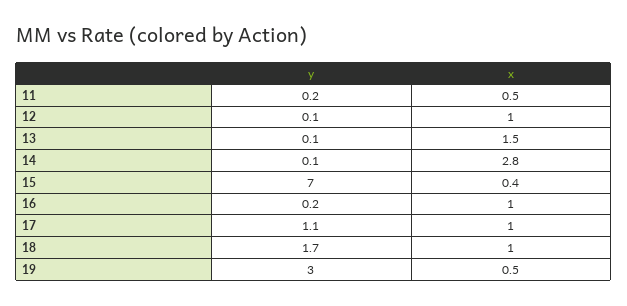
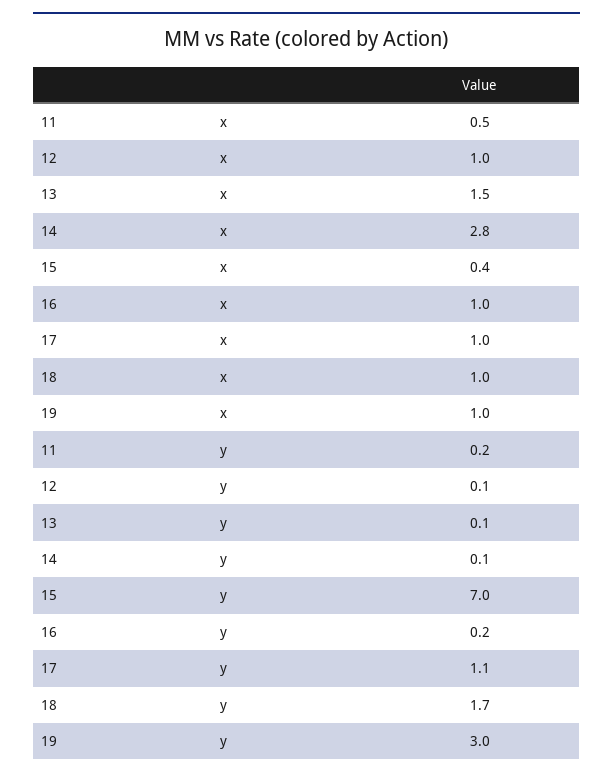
x, 19: 0.5 -> 1

